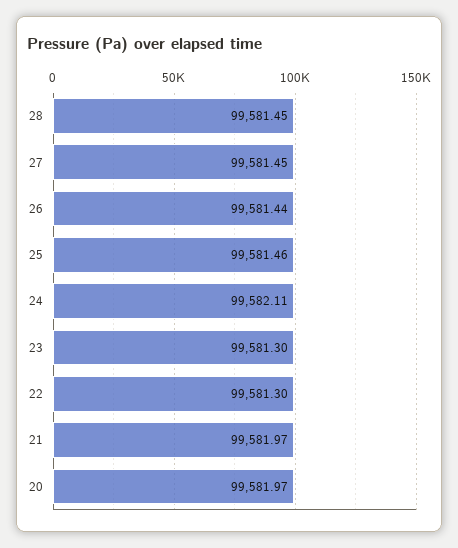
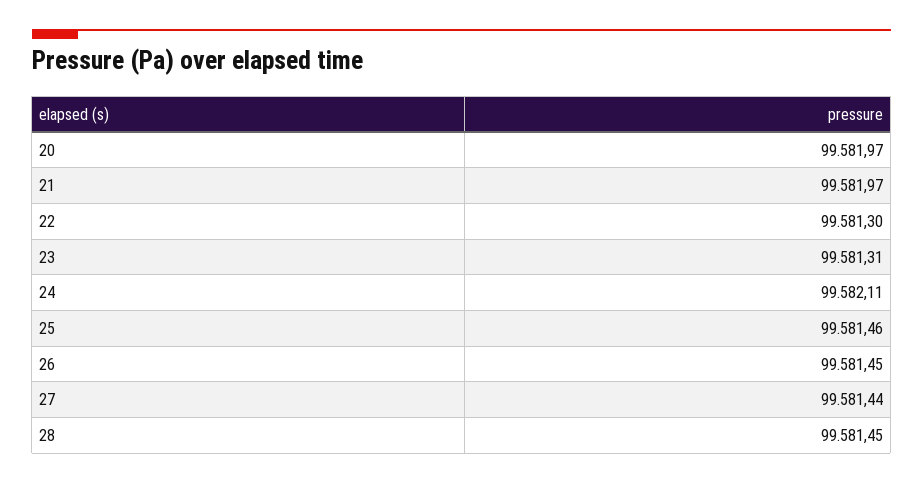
27: 99581.45 -> 99581.44
26: 99581.44 -> 99581.45
23: 99581.3 -> 99581.31

